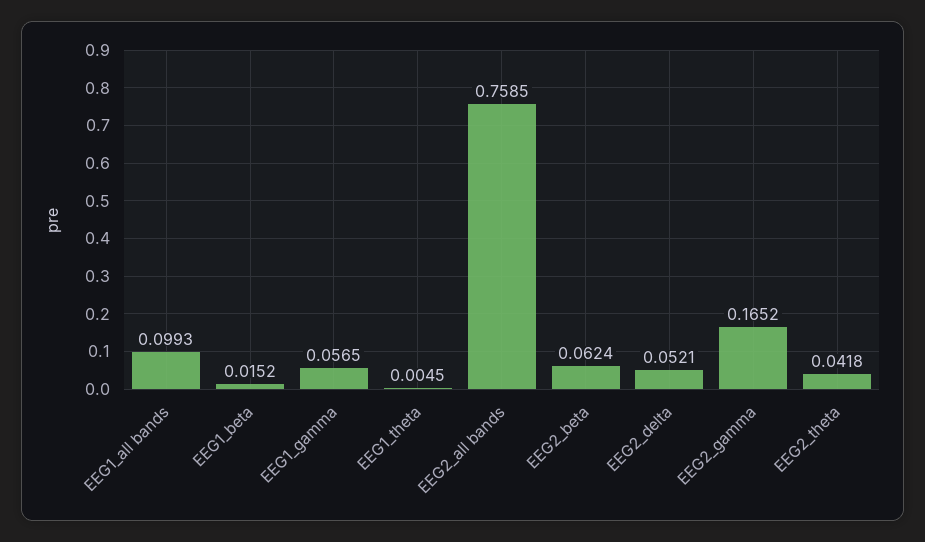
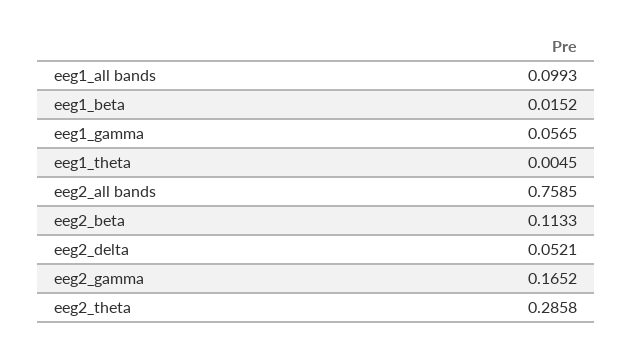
EEG2_beta: 0.0624 -> 0.1133
EEG2_theta: 0.0418 -> 0.2858

